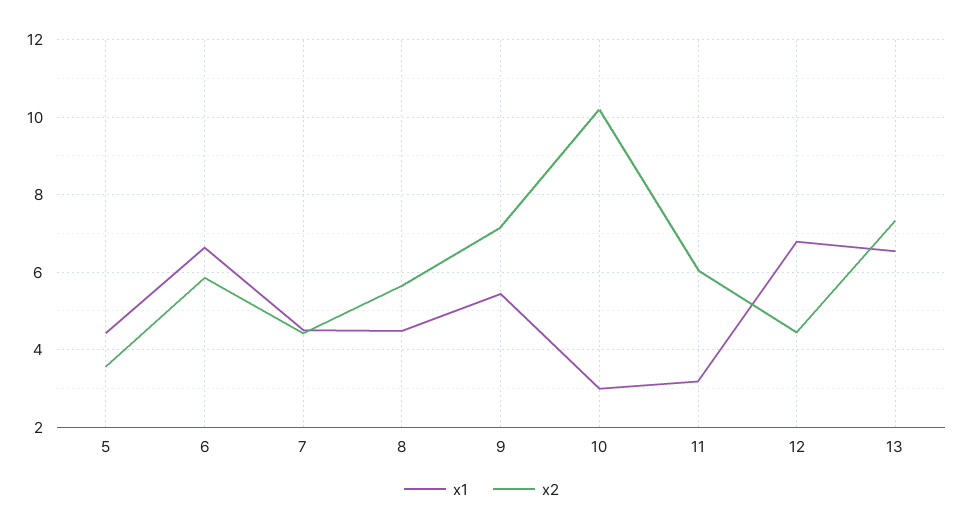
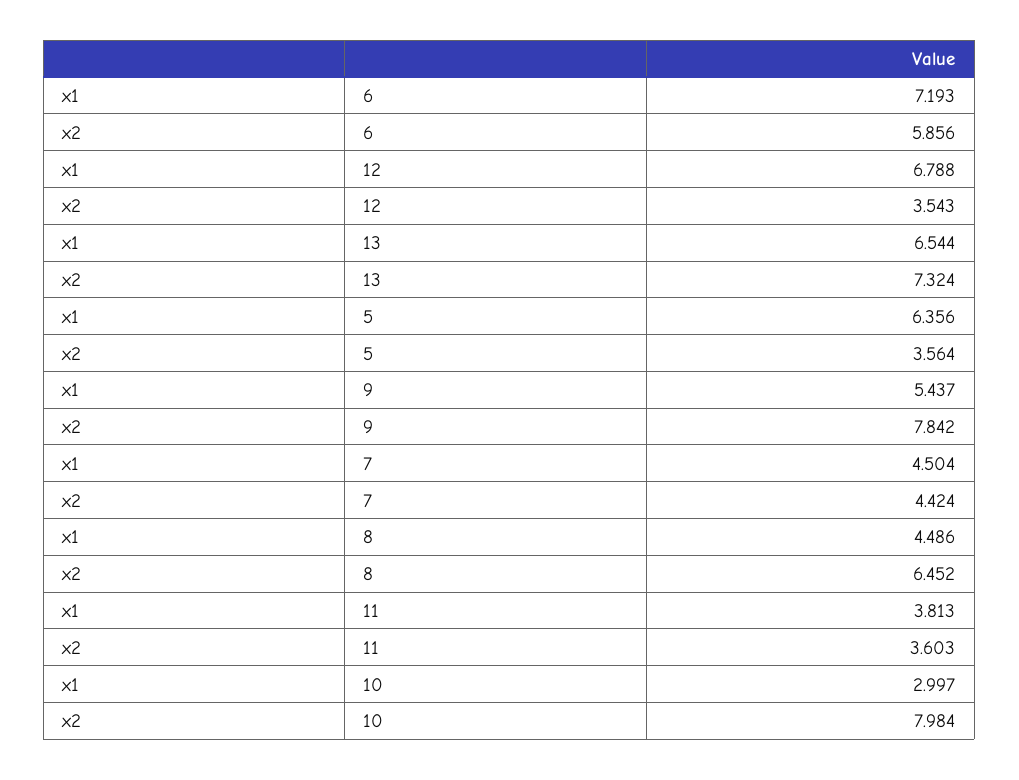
x1, 5: 4.4 -> 6.356
x1, 6: 6.6 -> 7.193
x2, 8: 5.6 -> 6.452
x2, 9: 7.2 -> 7.842
x2, 10: 10.2 -> 7.984
x1, 11: 3.2 -> 3.813
x2, 11: 6 -> 3.603
x2, 12: 4.4 -> 3.543

